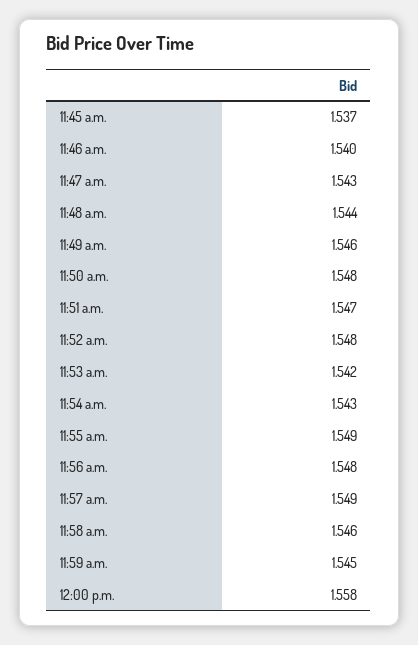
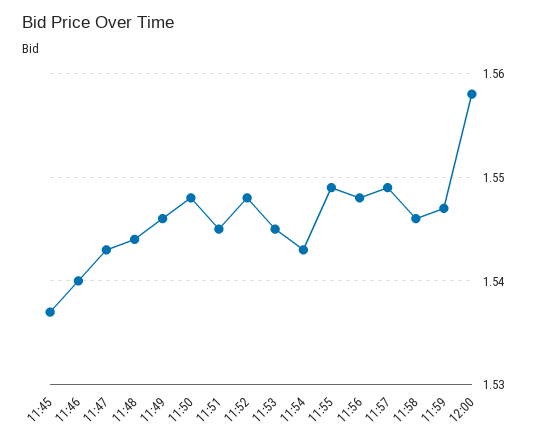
11:51 a.m.: 1.547 -> 1.545
11:53 a.m.: 1.542 -> 1.545
11:59 a.m.: 1.545 -> 1.547

